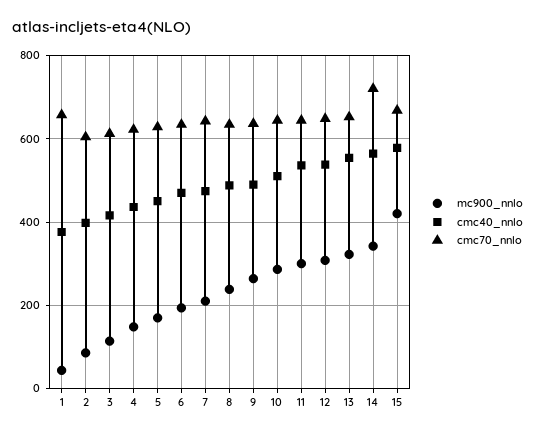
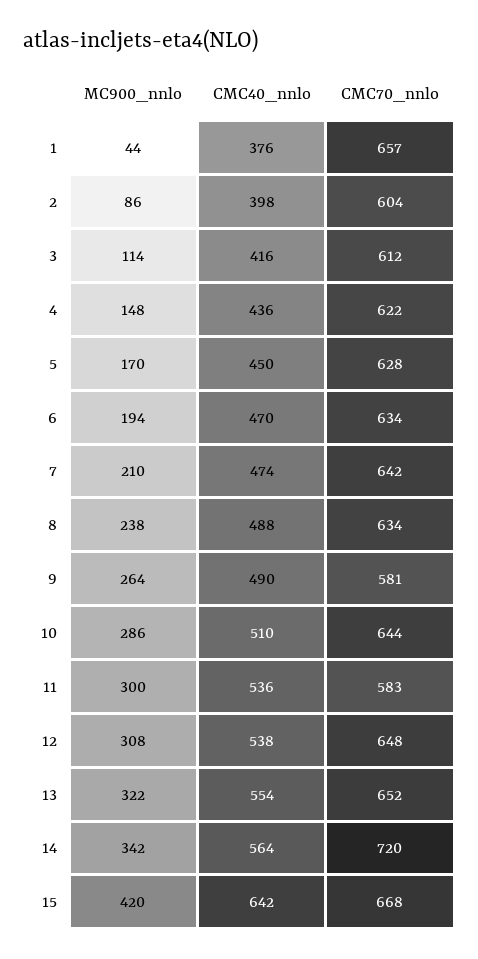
cmc70_nnlo, 9: 640 -> 581
cmc70_nnlo, 11: 640 -> 583
cmc40_nnlo, 15: 580 -> 642

